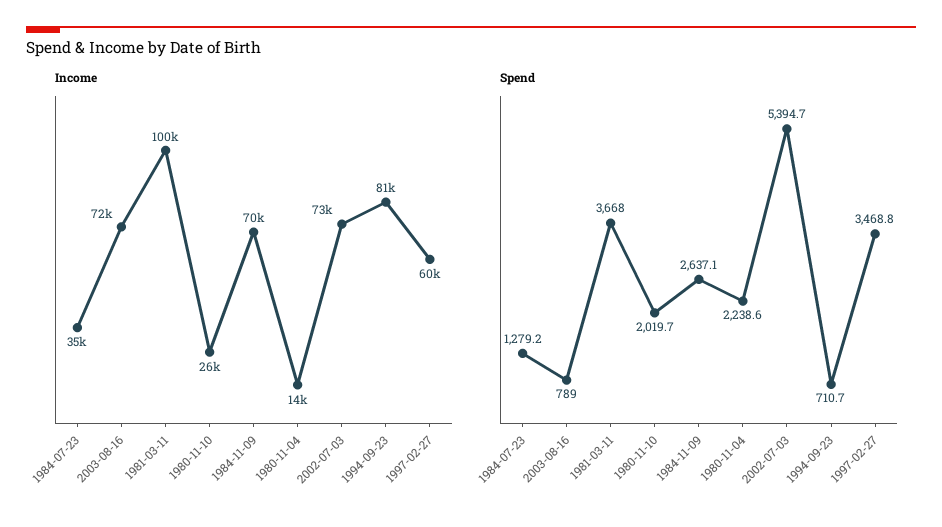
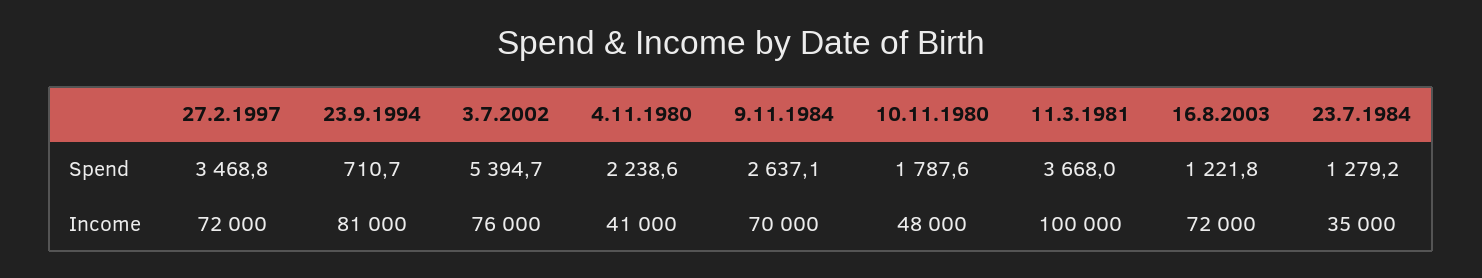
Income, 1980-11-10: 26000 -> 48000
Income, 1980-11-04: 14000 -> 41000
Income, 2002-07-03: 73000 -> 76000
Income, 1997-02-27: 60000 -> 72000
Spend, 2003-08-16: 789 -> 1221.8
Spend, 1980-11-10: 2019.7 -> 1787.6

